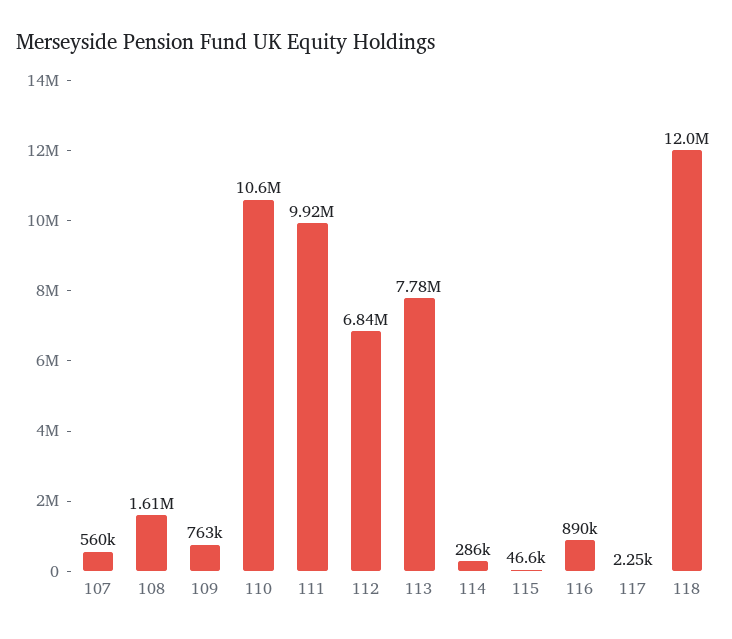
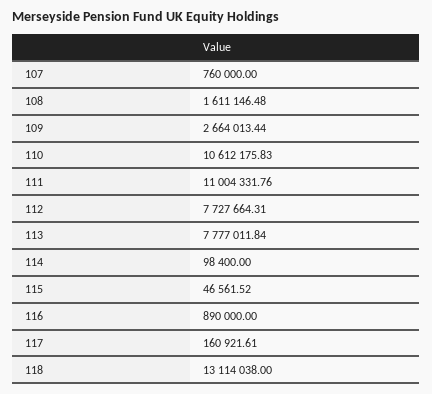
107: 560000 -> 760000
109: 763000 -> 2664013.44
111: 9920000 -> 11004331.76
112: 6840000 -> 7727664.31
114: 286000 -> 98400
117: 2250 -> 160921.61
118: 12000000 -> 13114038

